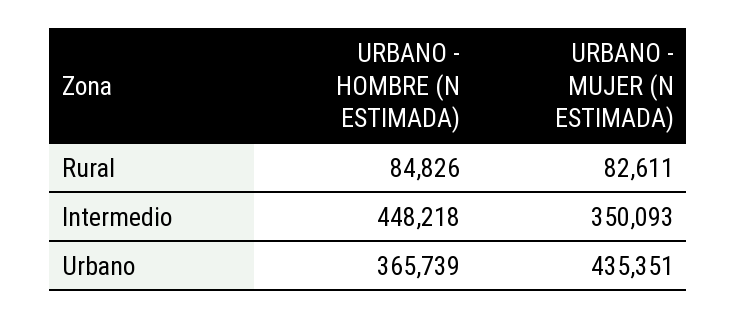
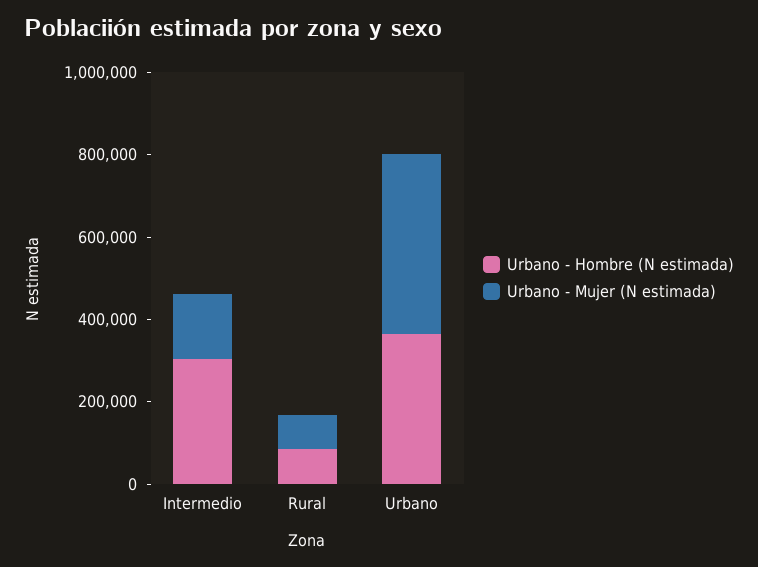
URBANO - HOMBRE (N ESTIMADA), Intermedio: 448218 -> 300000
URBANO - MUJER (N ESTIMADA), Intermedio: 350093 -> 150000

